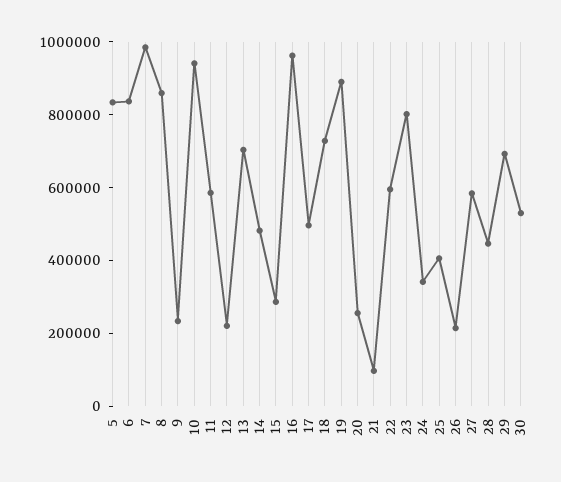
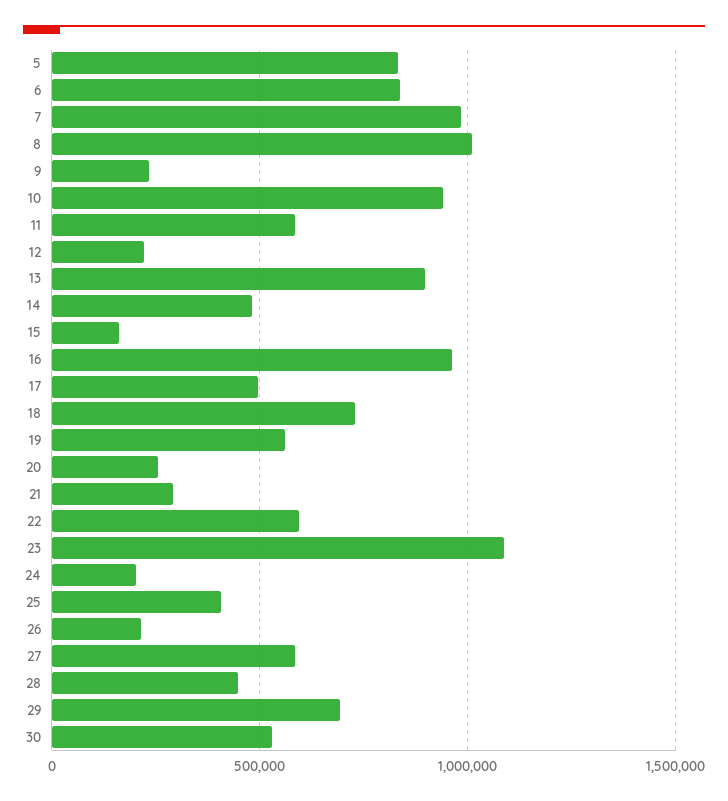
8: 850000 -> 1000000
13: 700000 -> 900000
15: 300000 -> 150000
19: 900000 -> 550000
21: 100000 -> 300000
23: 800000 -> 1100000
24: 350000 -> 200000

